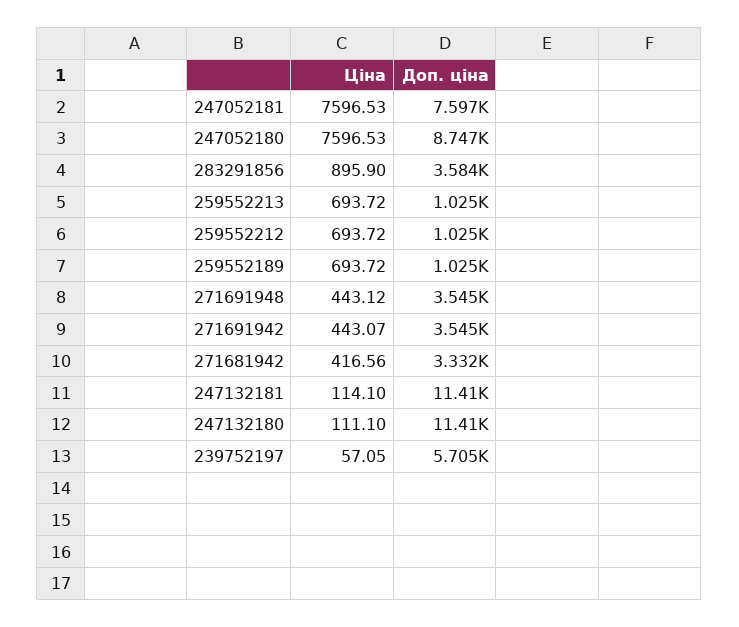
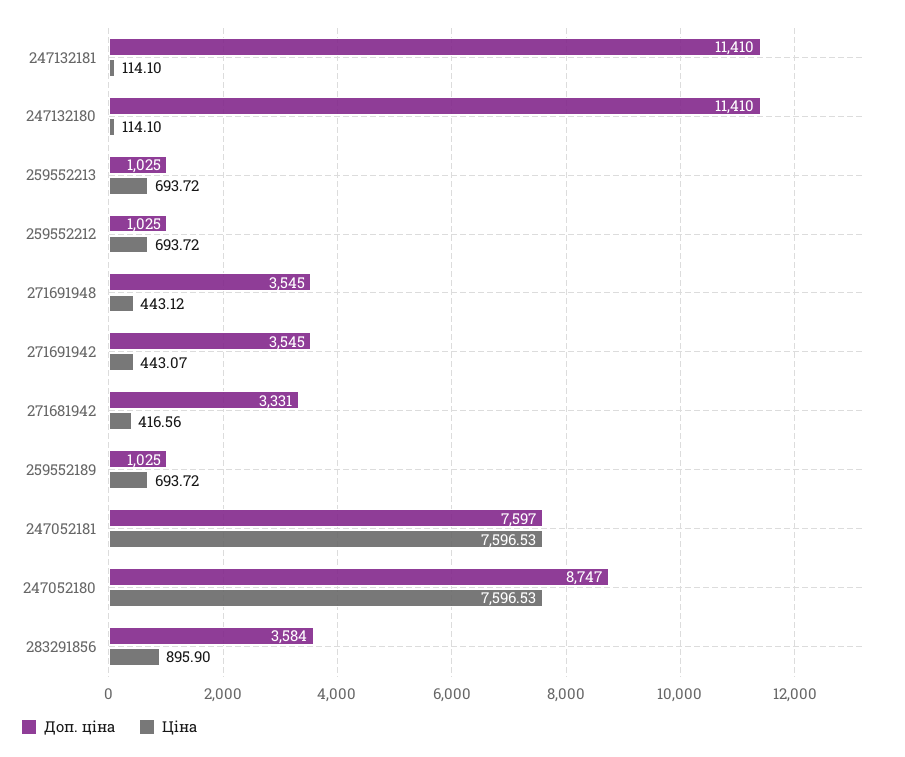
Доп. ціна, 271681942: 3332 -> 3331
Ціна, 247132180: 111.1 -> 114.1
Ціна, 239752197: 57.05 -> none
Доп. ціна, 239752197: 5705 -> none

